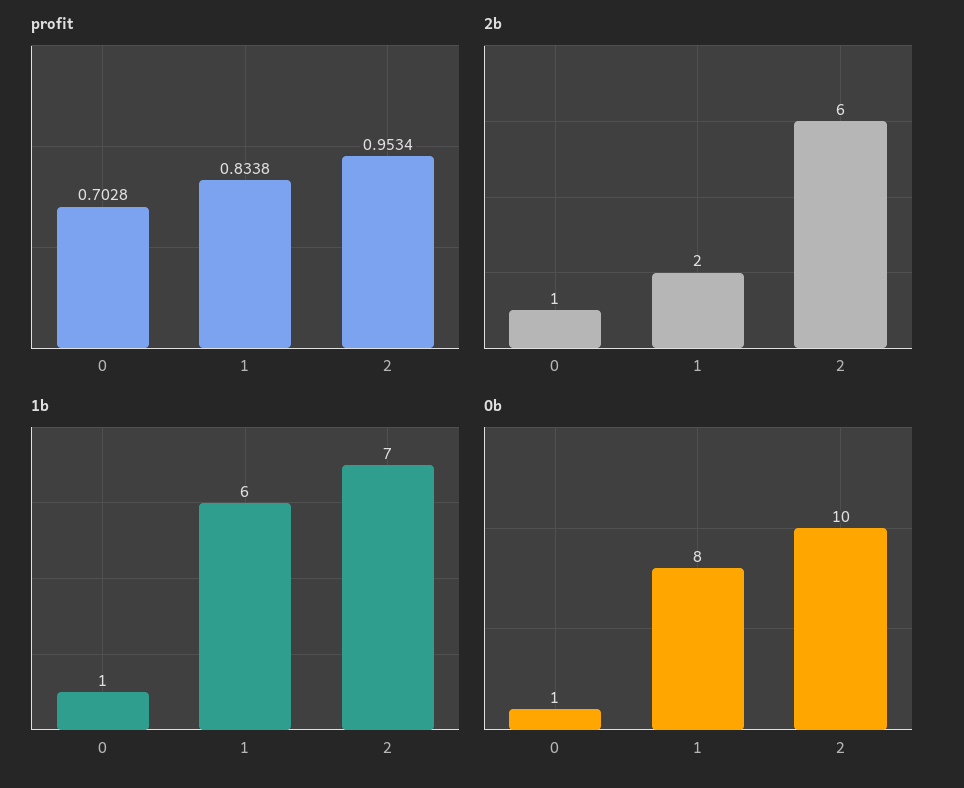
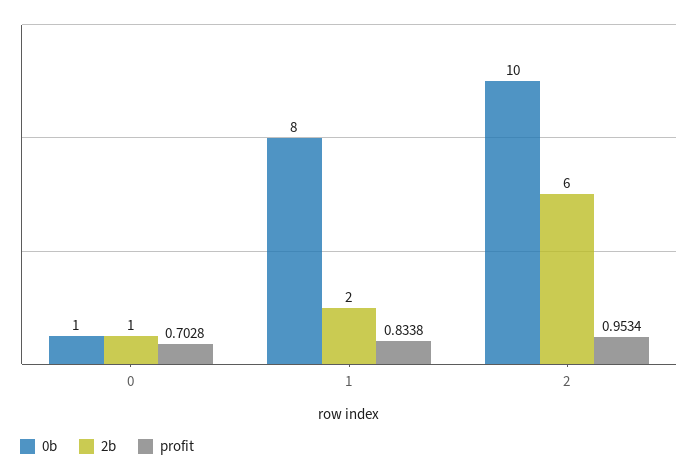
1b, 0: 1 -> none
1b, 1: 6 -> none
1b, 2: 7 -> none

